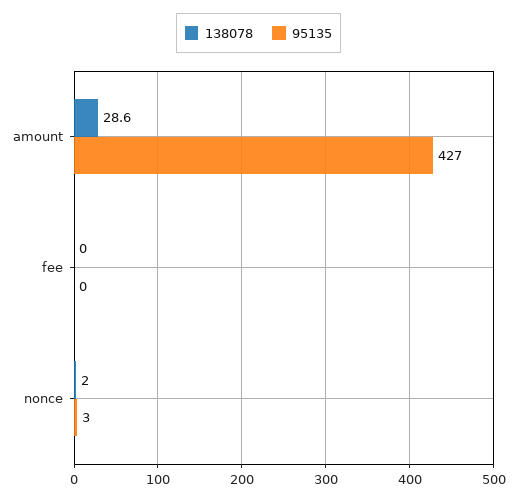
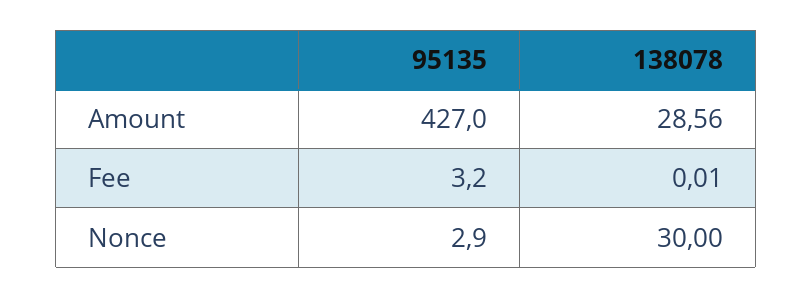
95135, fee: 0 -> 3.2
138078, nonce: 2 -> 30

